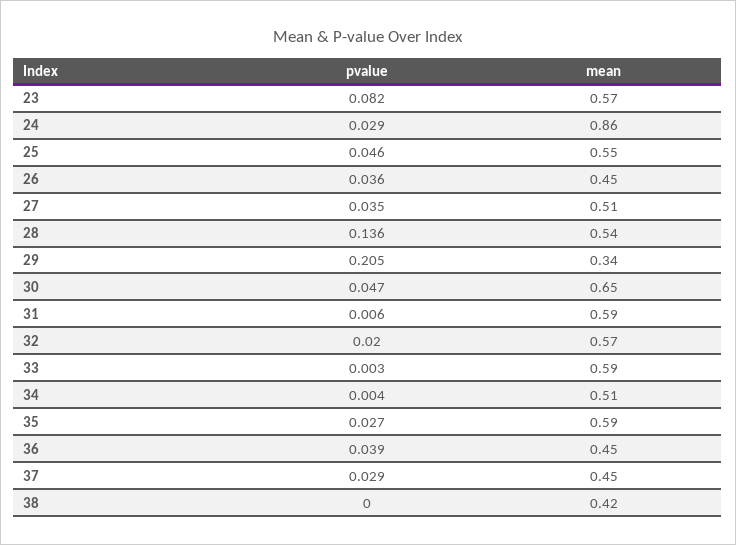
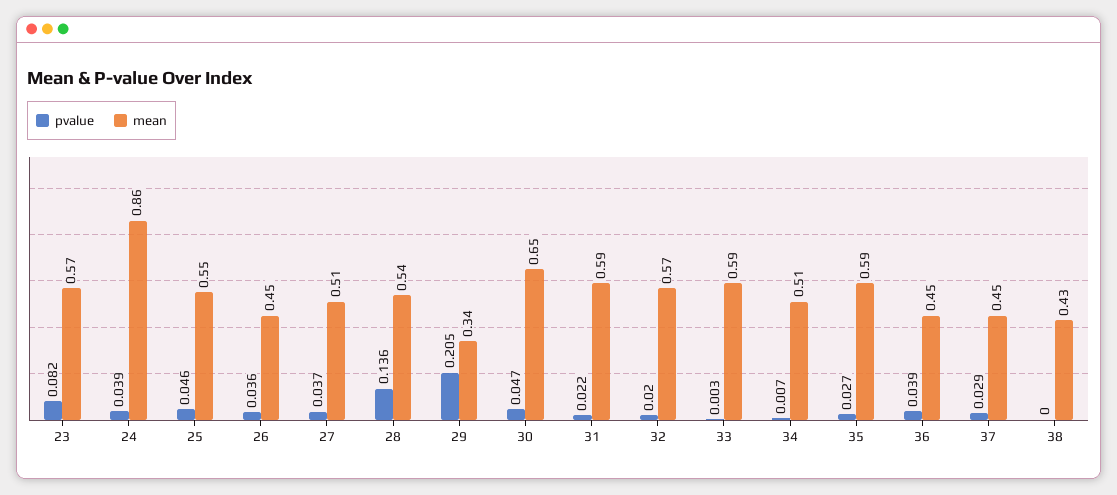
pvalue, 24: 0.029 -> 0.039
pvalue, 27: 0.035 -> 0.037
pvalue, 31: 0.006 -> 0.022
pvalue, 34: 0.004 -> 0.007
mean, 38: 0.42 -> 0.43

